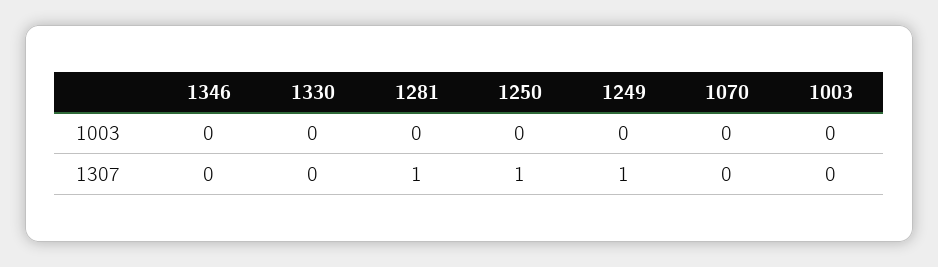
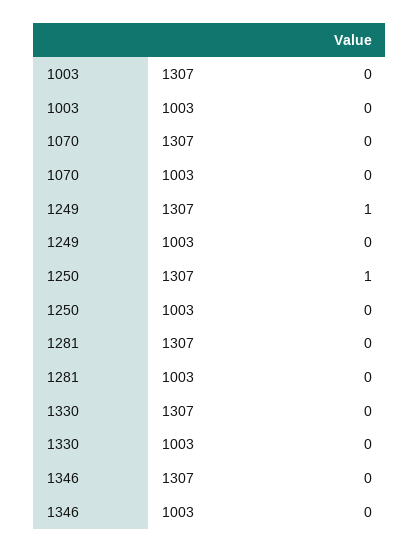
1281, 1307: 1 -> 0

